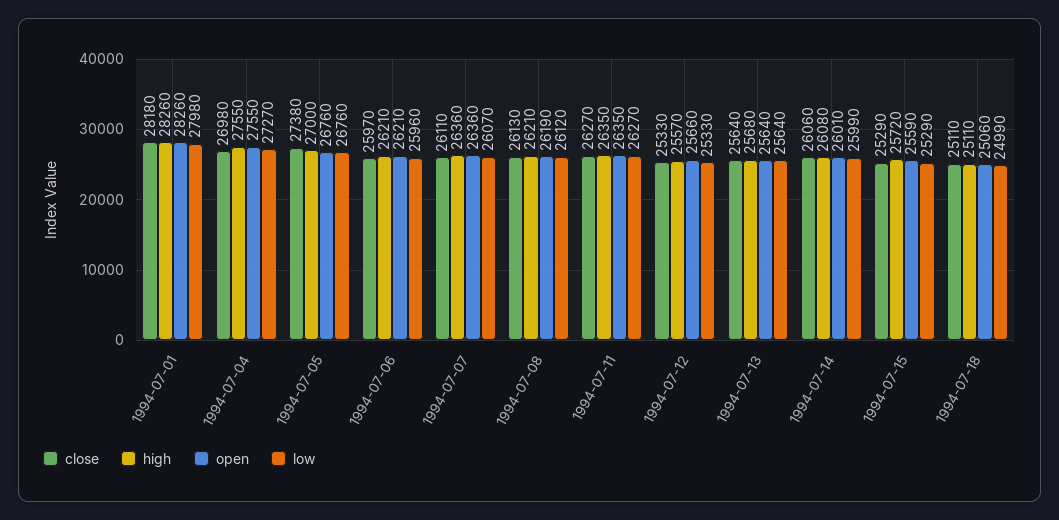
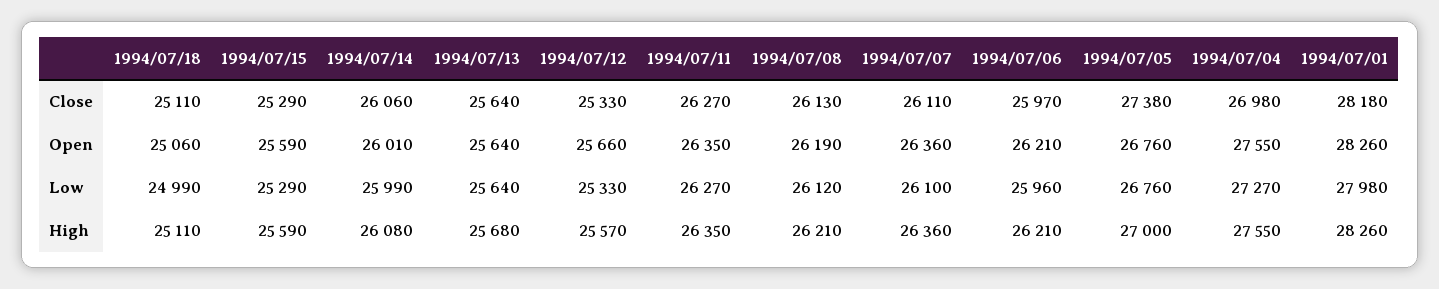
low, 1994-07-07: 26070 -> 26100
high, 1994-07-15: 25720 -> 25590

